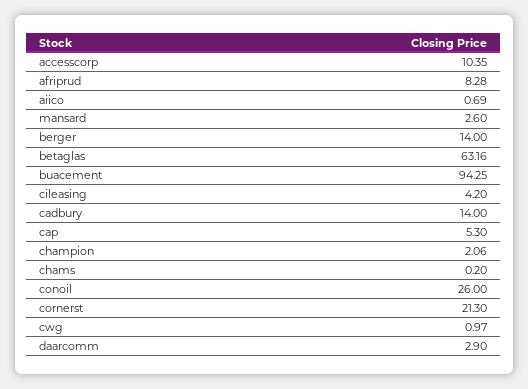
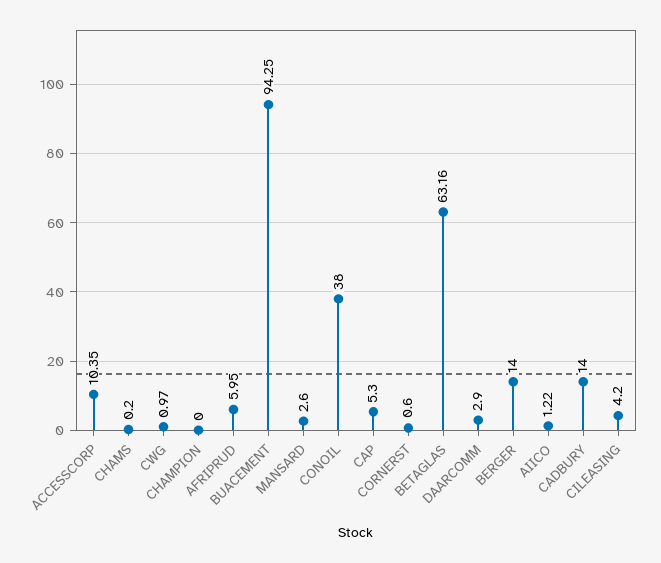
afriprud: 8.28 -> 5.95
aiico: 0.69 -> 1.22
champion: 2.06 -> 0
conoil: 26 -> 38
cornerst: 21.3 -> 0.6

